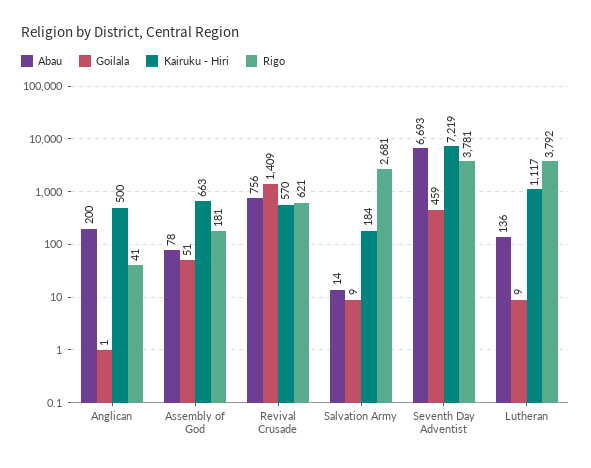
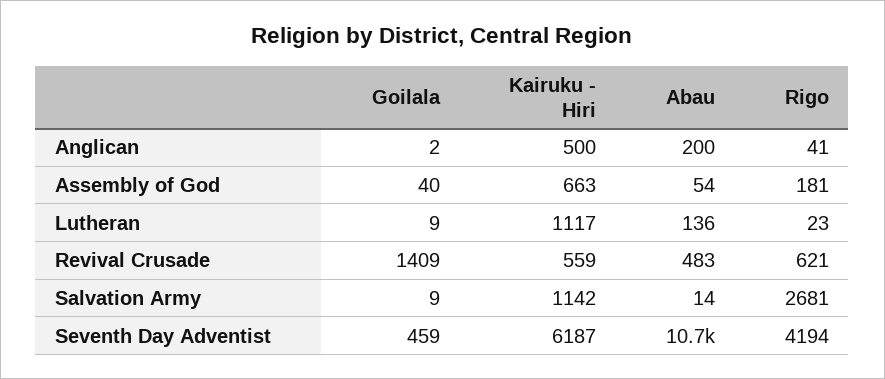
Goilala, Anglican: 1 -> 2
Abau, Assembly of God: 78 -> 54
Goilala, Assembly of God: 51 -> 40
Abau, Revival Crusade: 756 -> 483
Kairuku - Hiri, Revival Crusade: 570 -> 559
Kairuku - Hiri, Salvation Army: 184 -> 1142
Abau, Seventh Day Adventist: 6693 -> 10700
Kairuku - Hiri, Seventh Day Adventist: 7219 -> 6187
Rigo, Seventh Day Adventist: 3781 -> 4194
Rigo, Lutheran: 3792 -> 23

